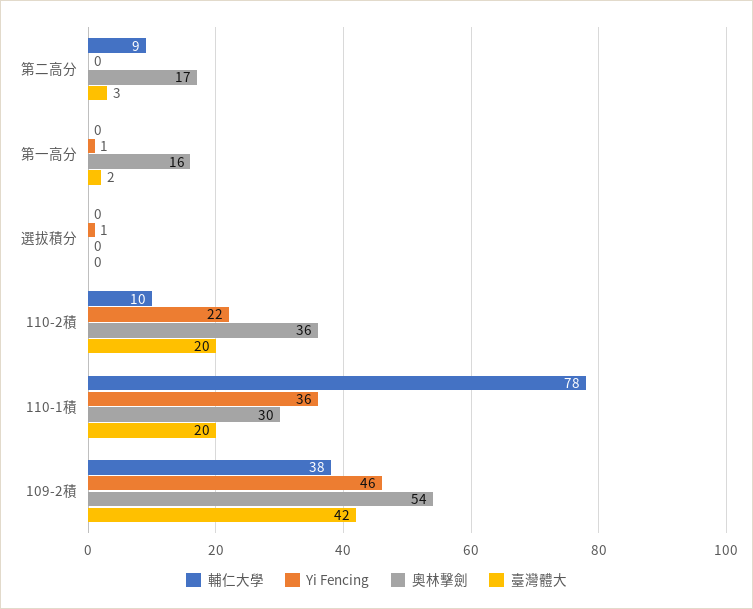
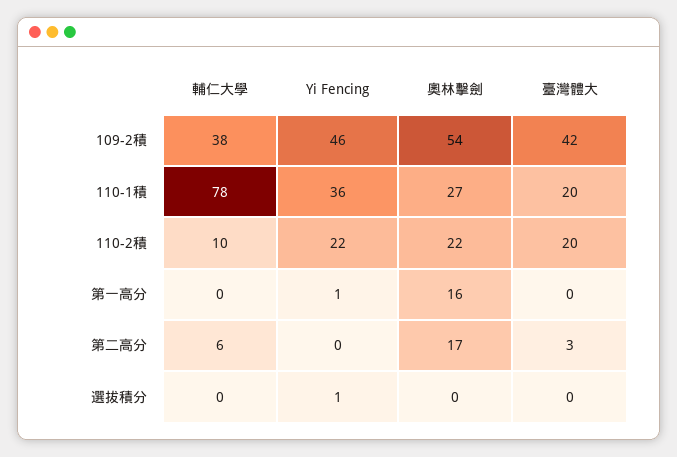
輔仁大學, 第二高分: 9 -> 6
臺灣體大, 第一高分: 2 -> 0
奧林擊劍, 110-2積: 36 -> 22
奧林擊劍, 110-1積: 30 -> 27

